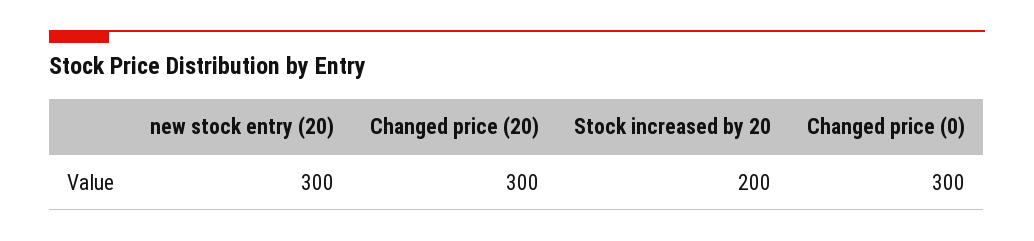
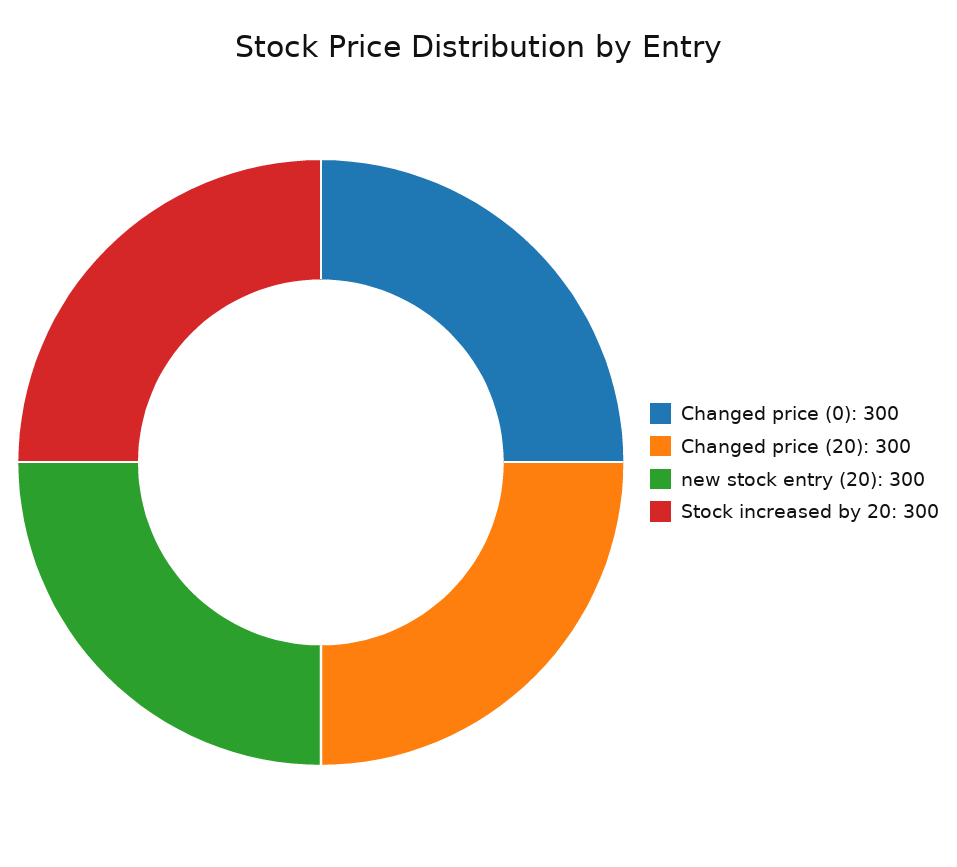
Stock increased by 20: 200 -> 300

